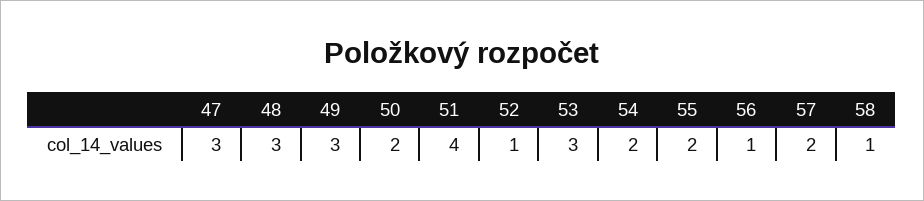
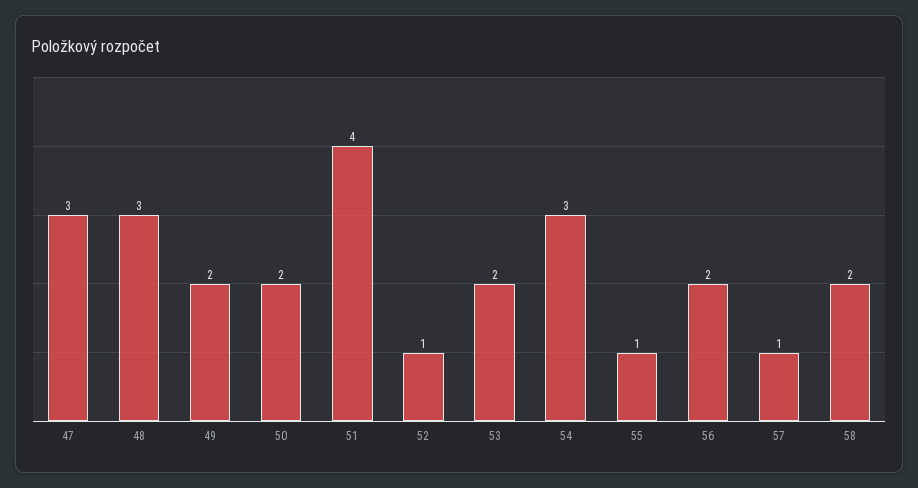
49: 3 -> 2
53: 3 -> 2
54: 2 -> 3
55: 2 -> 1
56: 1 -> 2
57: 2 -> 1
58: 1 -> 2

